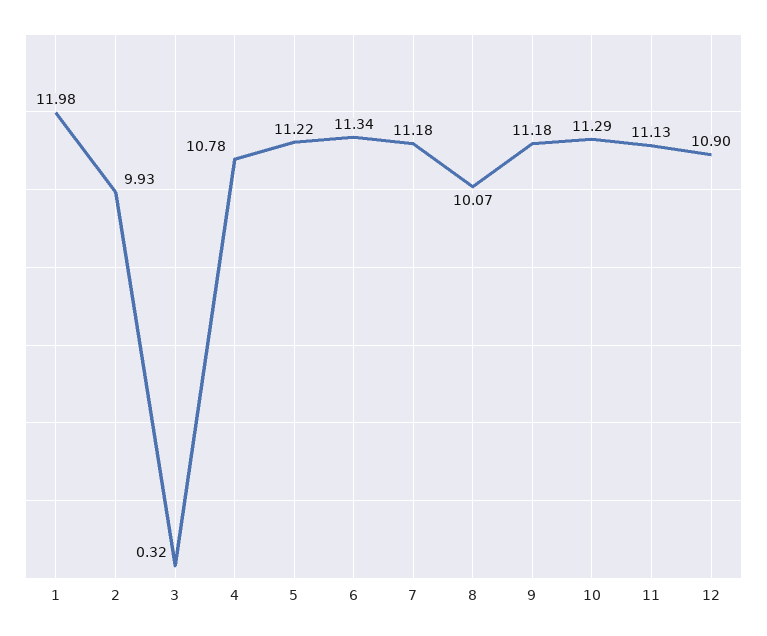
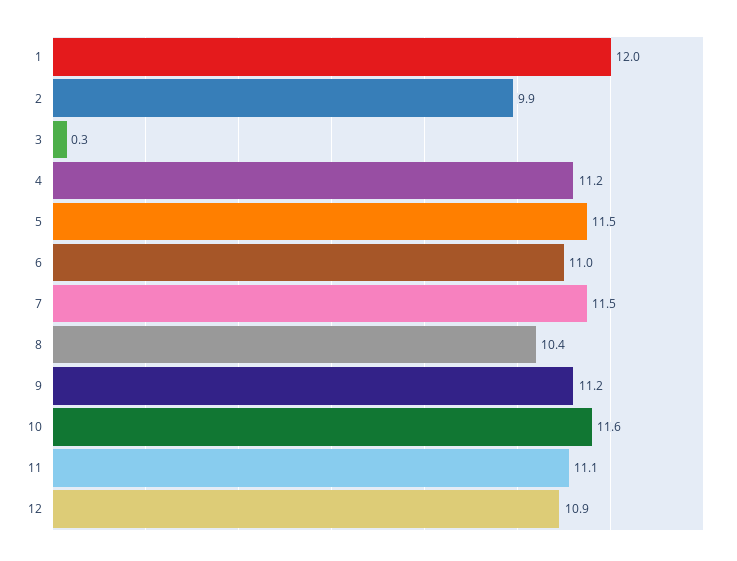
4: 10.78 -> 11.2
5: 11.22 -> 11.5
6: 11.34 -> 11
7: 11.18 -> 11.5
8: 10.07 -> 10.4
10: 11.29 -> 11.6

